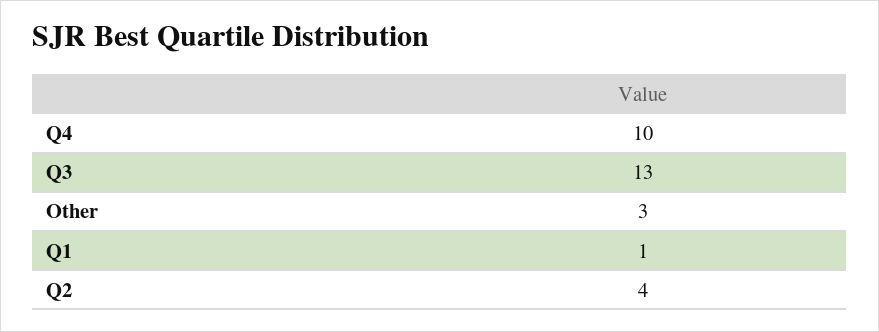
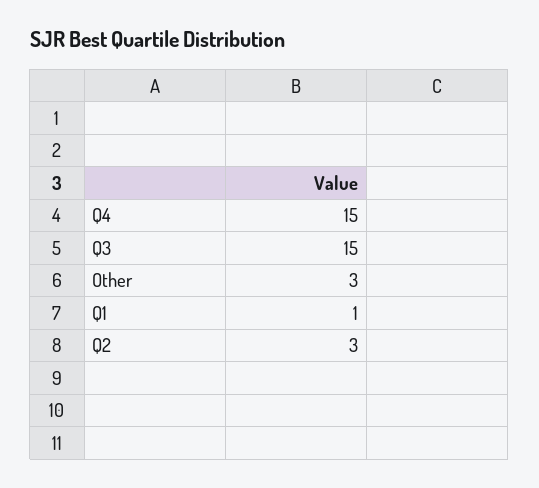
Q4: 10 -> 15
Q3: 13 -> 15
Q2: 4 -> 3

